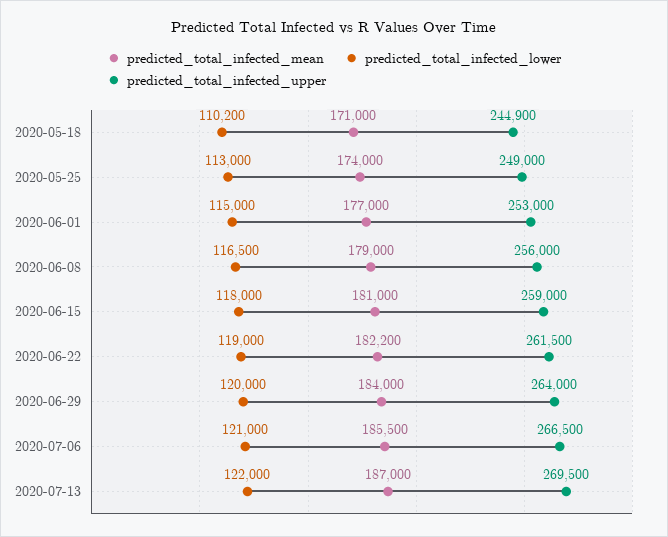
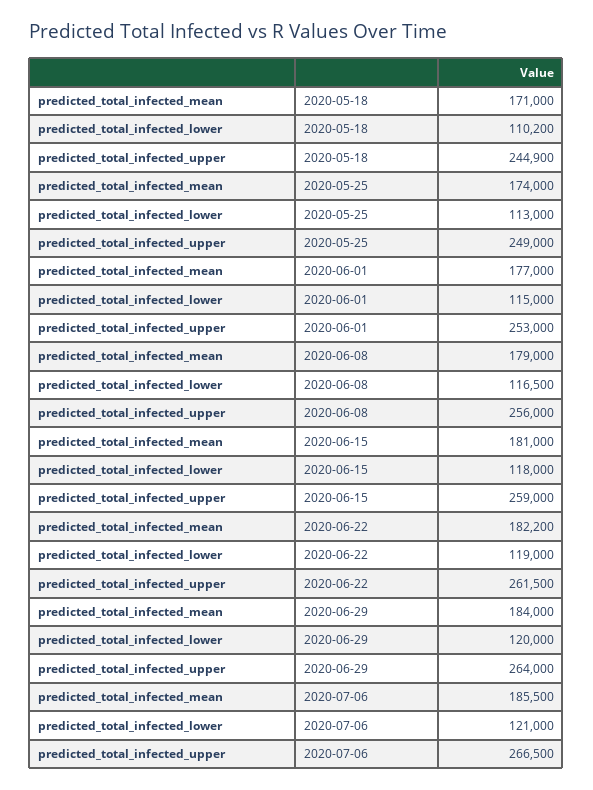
predicted_total_infected_mean, 2020-07-13: 187000 -> none
predicted_total_infected_lower, 2020-07-13: 122000 -> none
predicted_total_infected_upper, 2020-07-13: 269500 -> none

